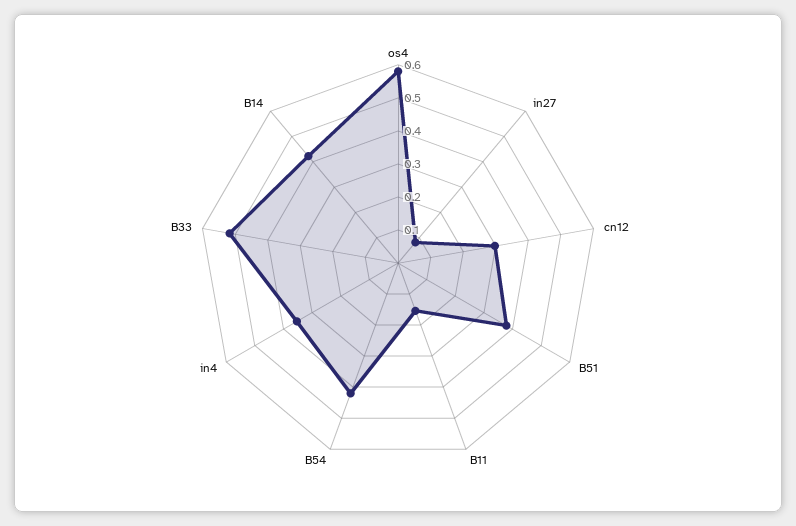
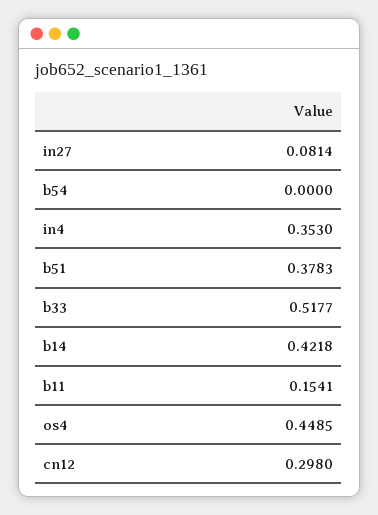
os4: 0.575 -> 0.4485
B54: 0.425 -> 0

